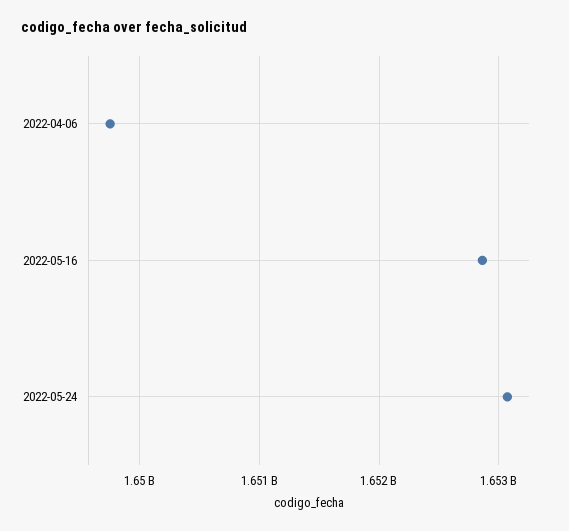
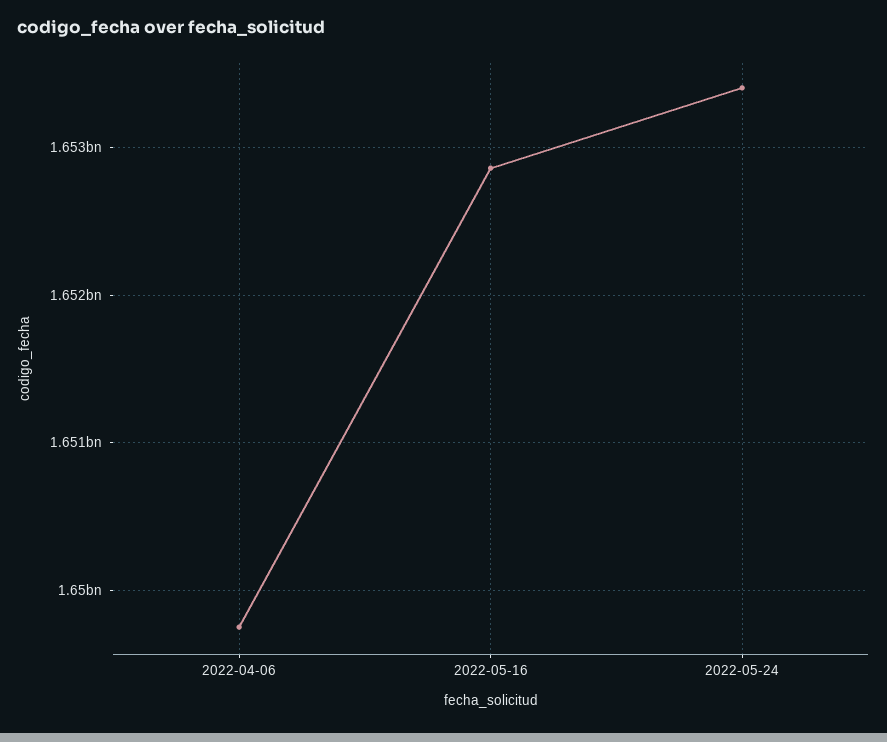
2022-05-24: 1653100000 -> 1653400000

